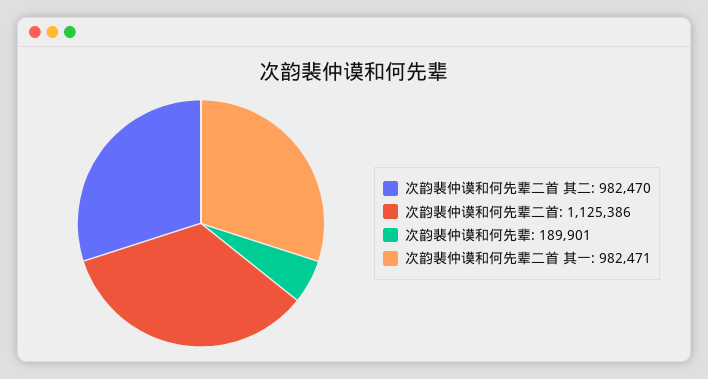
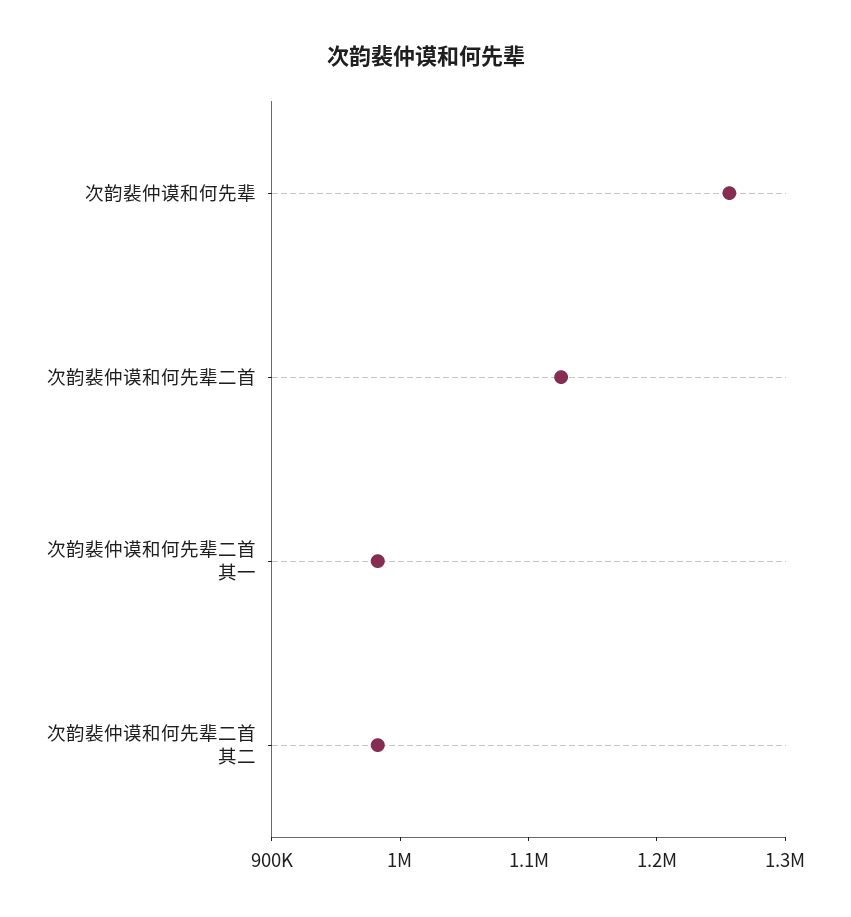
次韵裴仲谟和何先辈: 189901 -> 1260000

